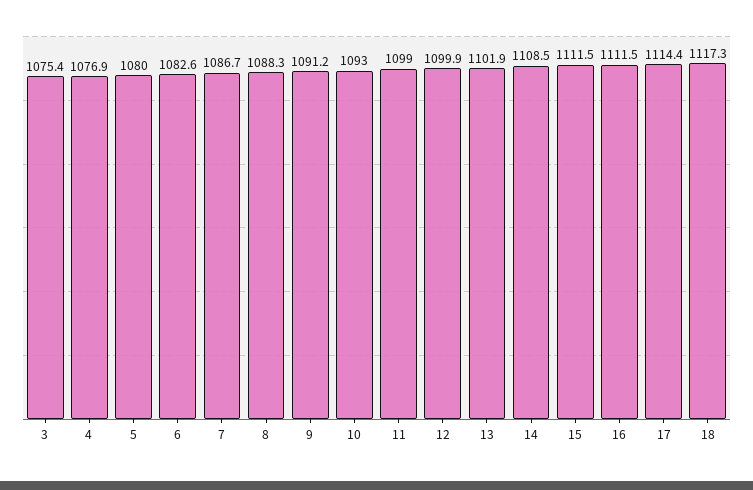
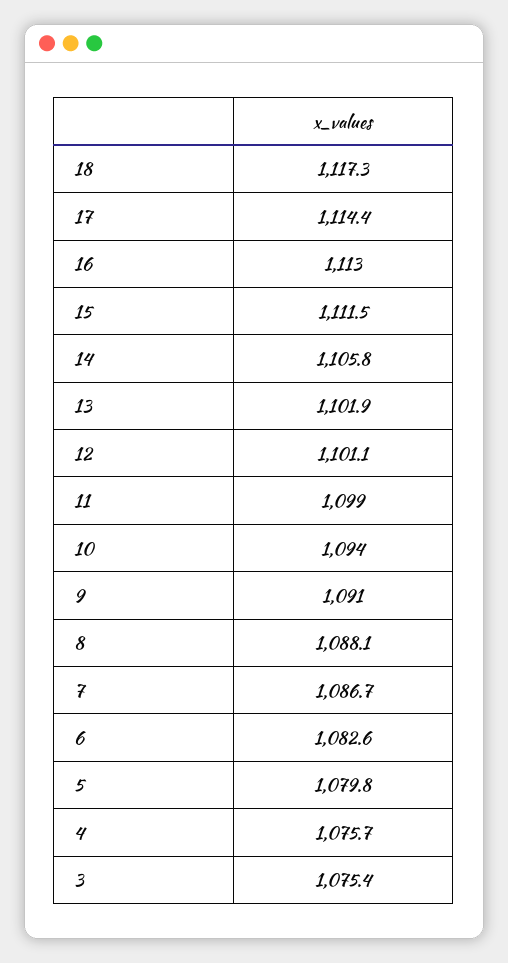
4: 1076.9 -> 1075.7
5: 1080 -> 1079.8
8: 1088.3 -> 1088.1
9: 1091.2 -> 1091
10: 1093 -> 1094
12: 1099.9 -> 1101.1
14: 1108.5 -> 1105.8
16: 1111.5 -> 1113

